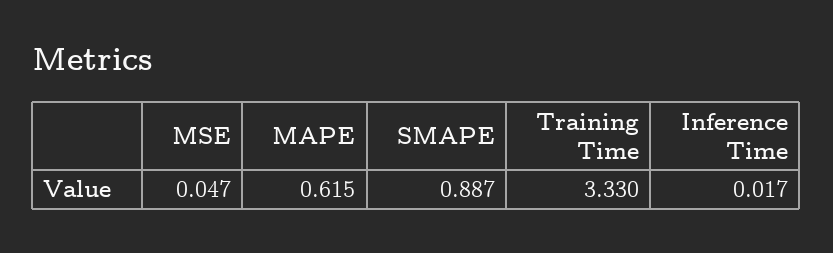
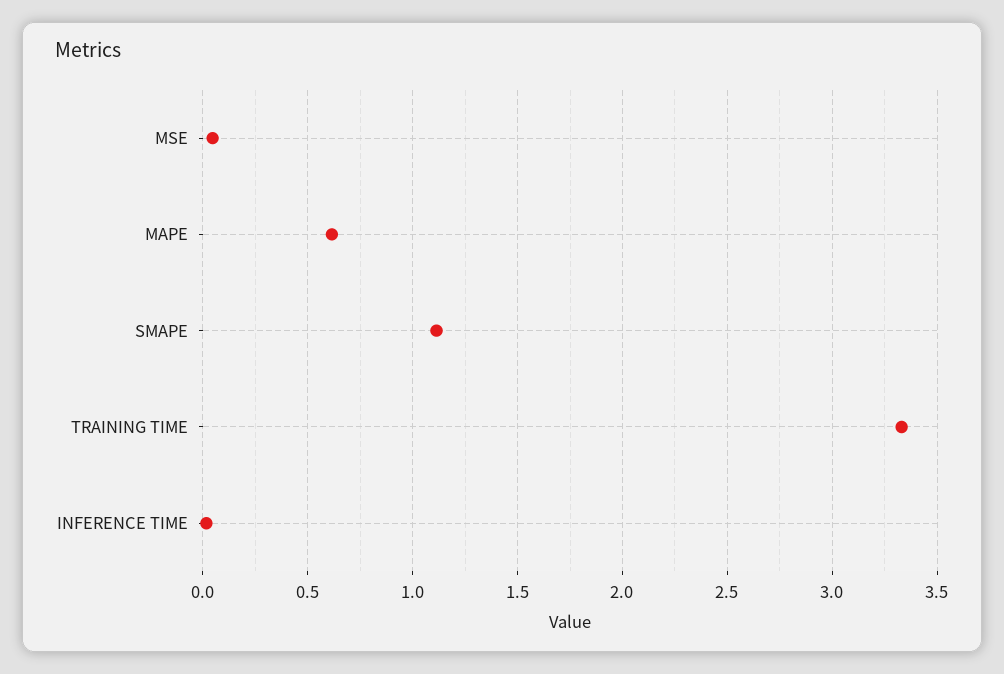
SMAPE: 0.887 -> 1.1

